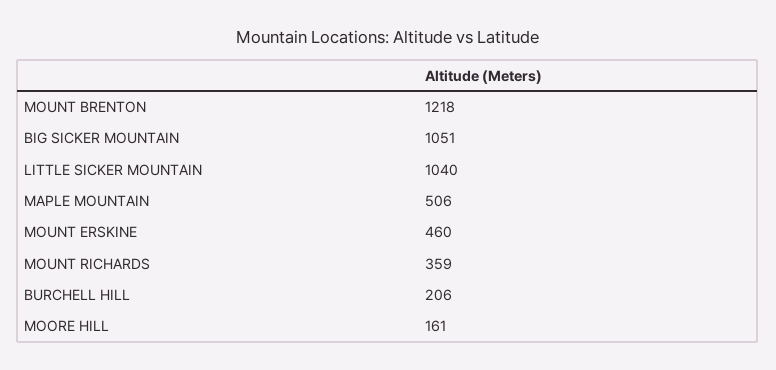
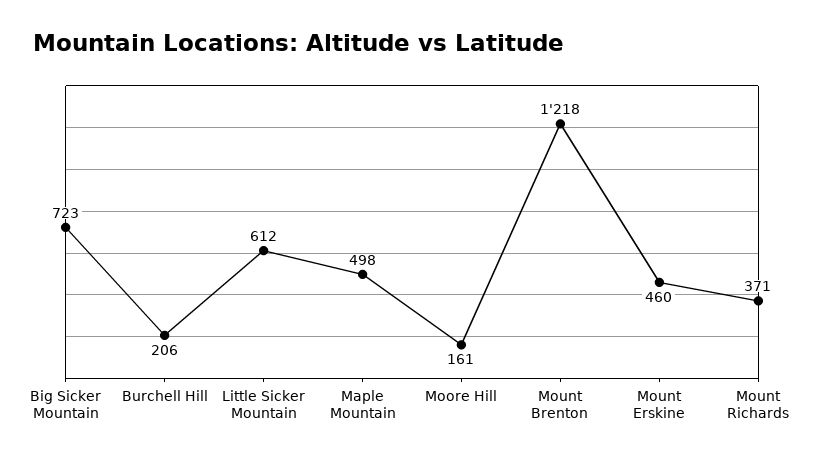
BIG SICKER MOUNTAIN: 1051 -> 723
LITTLE SICKER MOUNTAIN: 1040 -> 612
MAPLE MOUNTAIN: 506 -> 498
MOUNT RICHARDS: 359 -> 371

